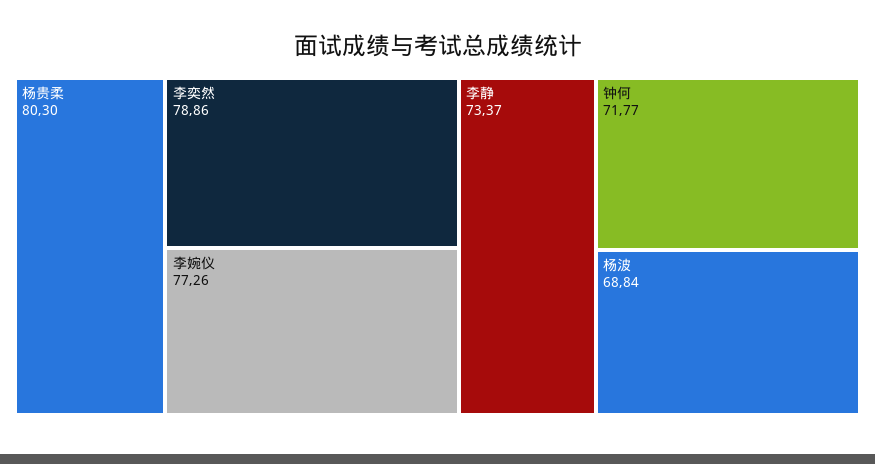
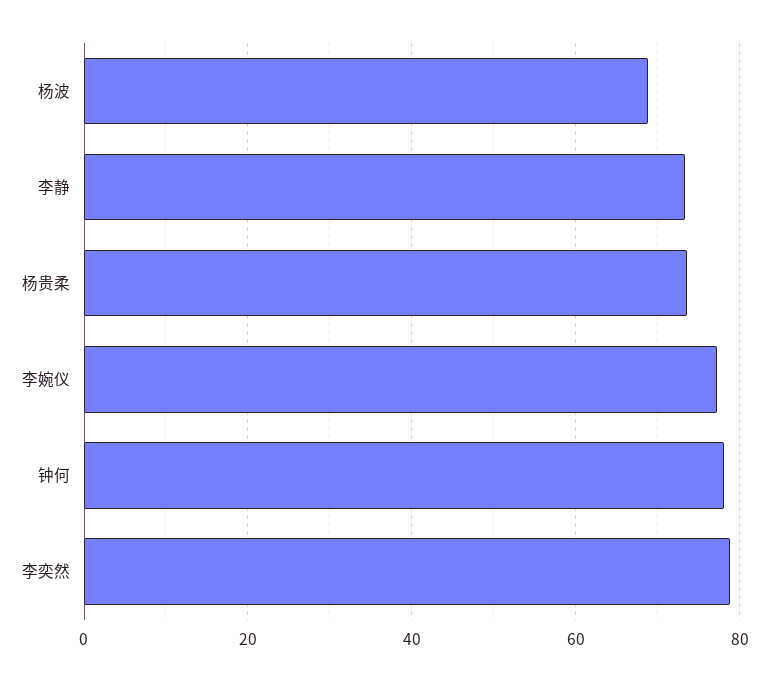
杨贵柔: 80.3 -> 74
钟何: 71.77 -> 78

